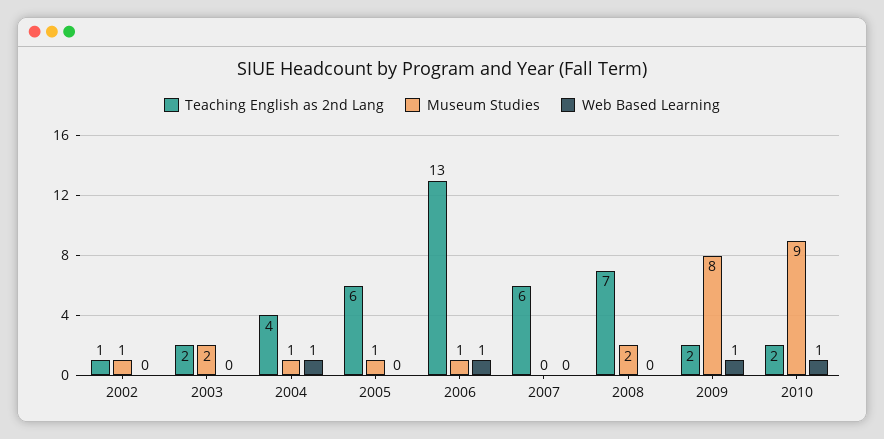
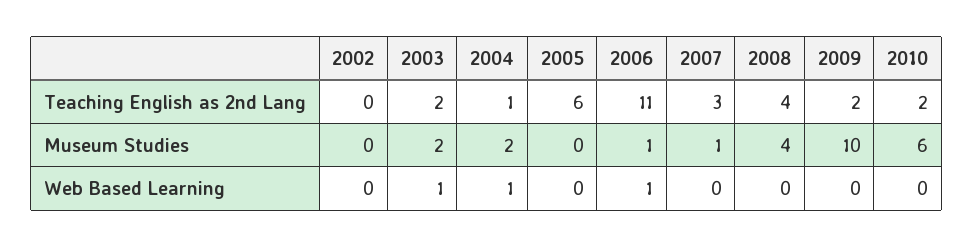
Teaching English as 2nd Lang, 2002: 1 -> 0
Museum Studies, 2002: 1 -> 0
Web Based Learning, 2003: 0 -> 1
Teaching English as 2nd Lang, 2004: 4 -> 1
Museum Studies, 2004: 1 -> 2
Museum Studies, 2005: 1 -> 0
Teaching English as 2nd Lang, 2006: 13 -> 11
Teaching English as 2nd Lang, 2007: 6 -> 3
Museum Studies, 2007: 0 -> 1
Teaching English as 2nd Lang, 2008: 7 -> 4
Museum Studies, 2008: 2 -> 4
Museum Studies, 2009: 8 -> 10
Web Based Learning, 2009: 1 -> 0
Museum Studies, 2010: 9 -> 6
Web Based Learning, 2010: 1 -> 0

